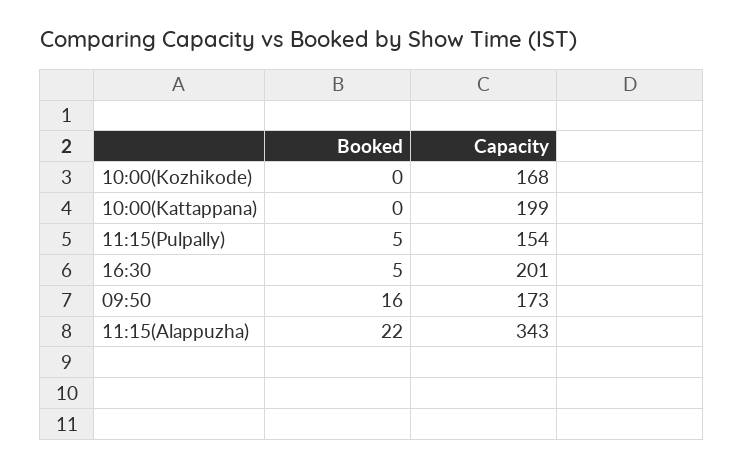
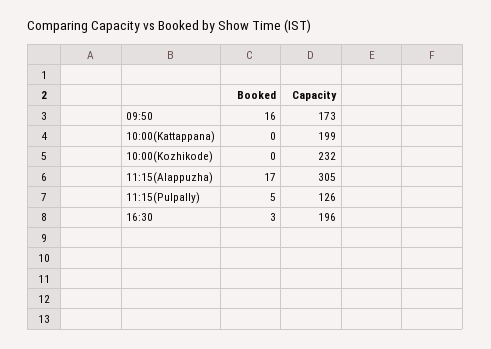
Capacity, 10:00(Kozhikode): 168 -> 232
Capacity, 11:15(Pulpally): 154 -> 126
Booked, 16:30: 5 -> 3
Capacity, 16:30: 201 -> 196
Booked, 11:15(Alappuzha): 22 -> 17
Capacity, 11:15(Alappuzha): 343 -> 305

